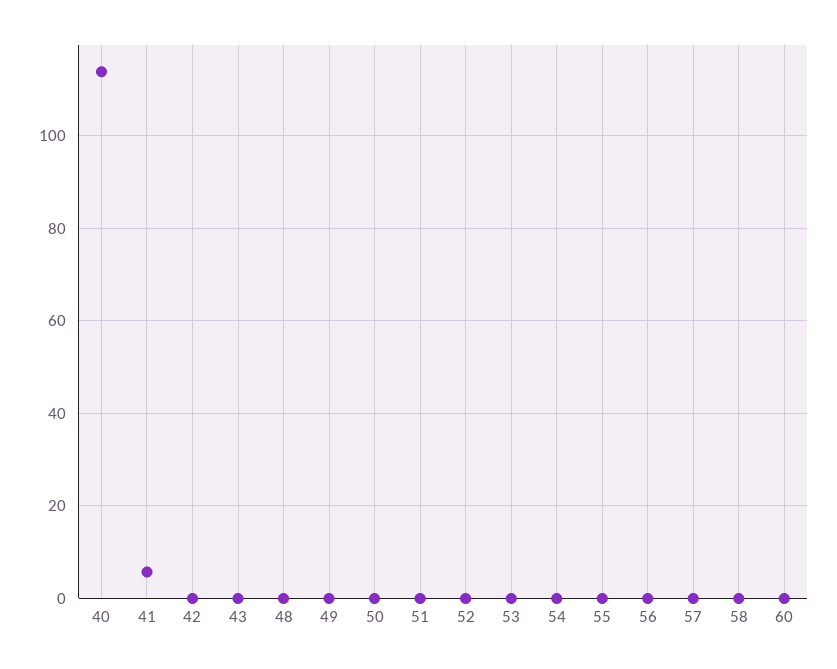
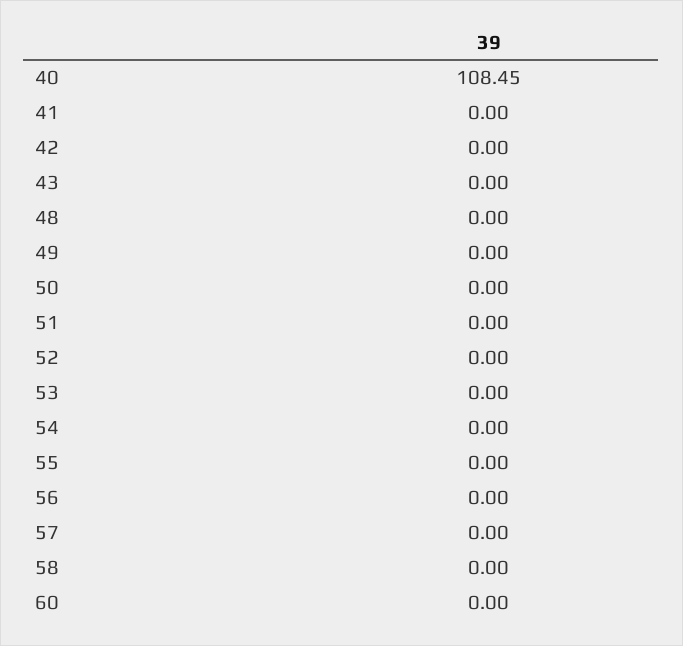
40: 114 -> 108.45
41: 6 -> 0

